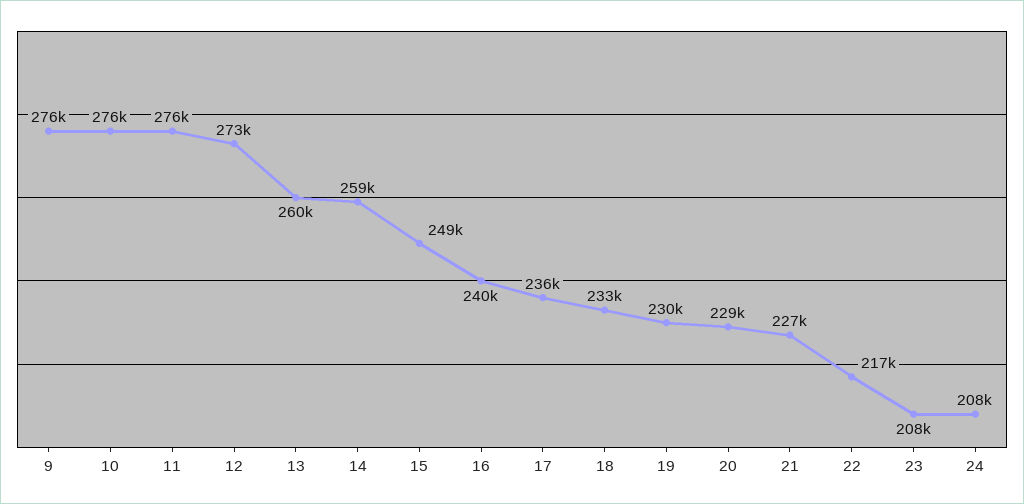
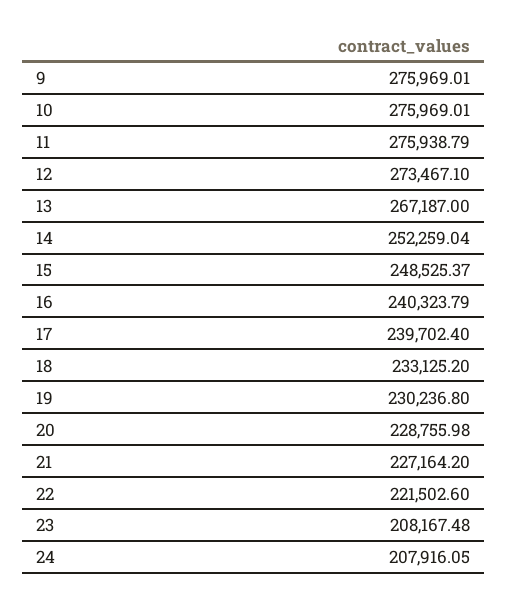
13: 260000 -> 267187
14: 259000 -> 252259.04
17: 236000 -> 239702.4
22: 217000 -> 221502.6

